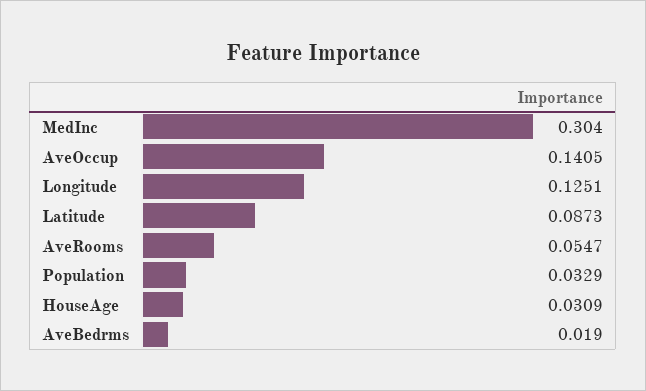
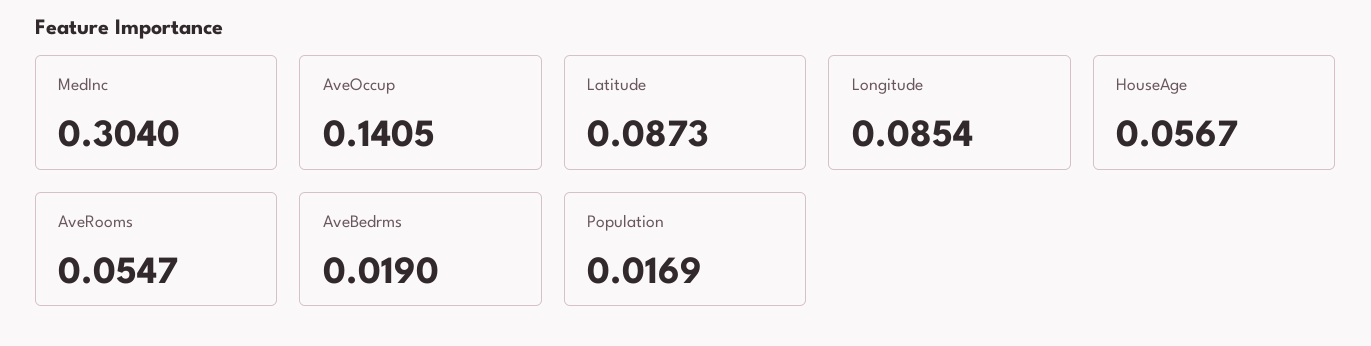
Longitude: 0.1251 -> 0.0854
Population: 0.0329 -> 0.0169
HouseAge: 0.0309 -> 0.0567

